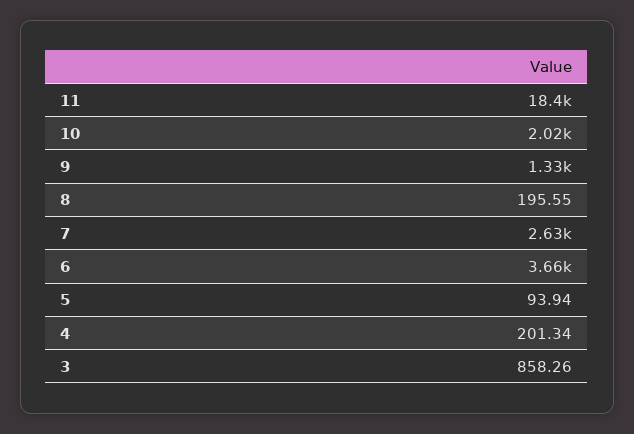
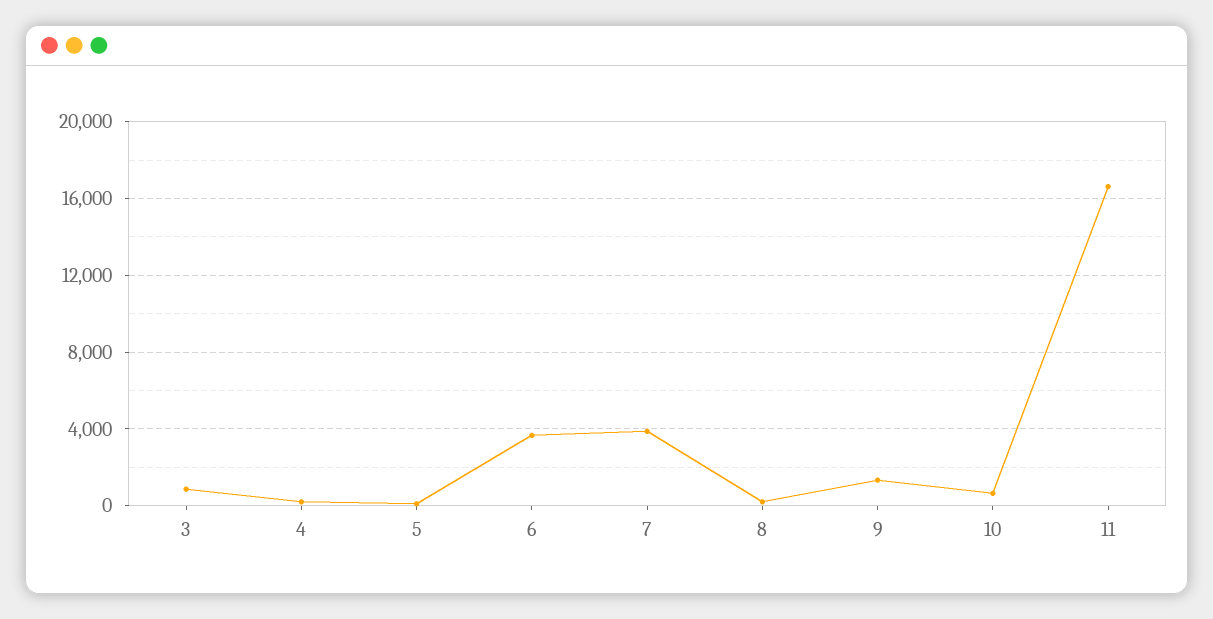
11: 18400 -> 16500
10: 2020 -> 500
7: 2630 -> 4000

